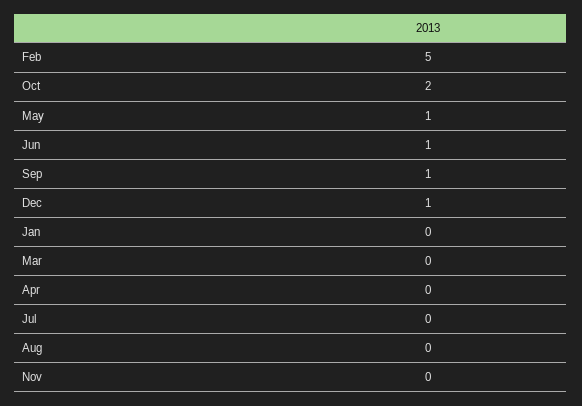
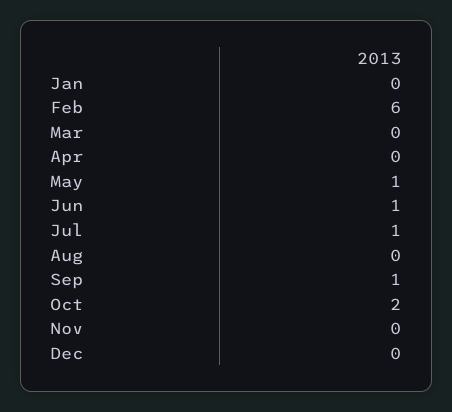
Feb: 5 -> 6
Dec: 1 -> 0
Jul: 0 -> 1

